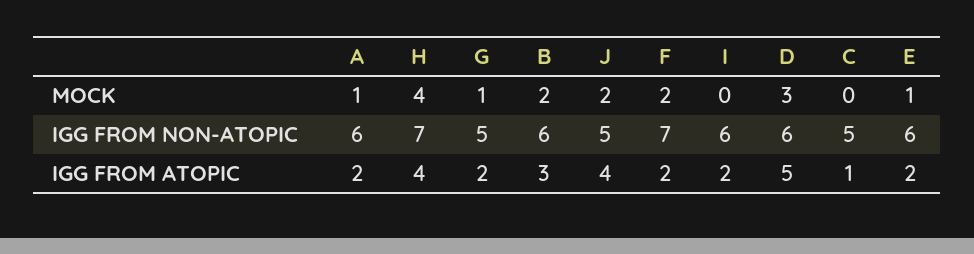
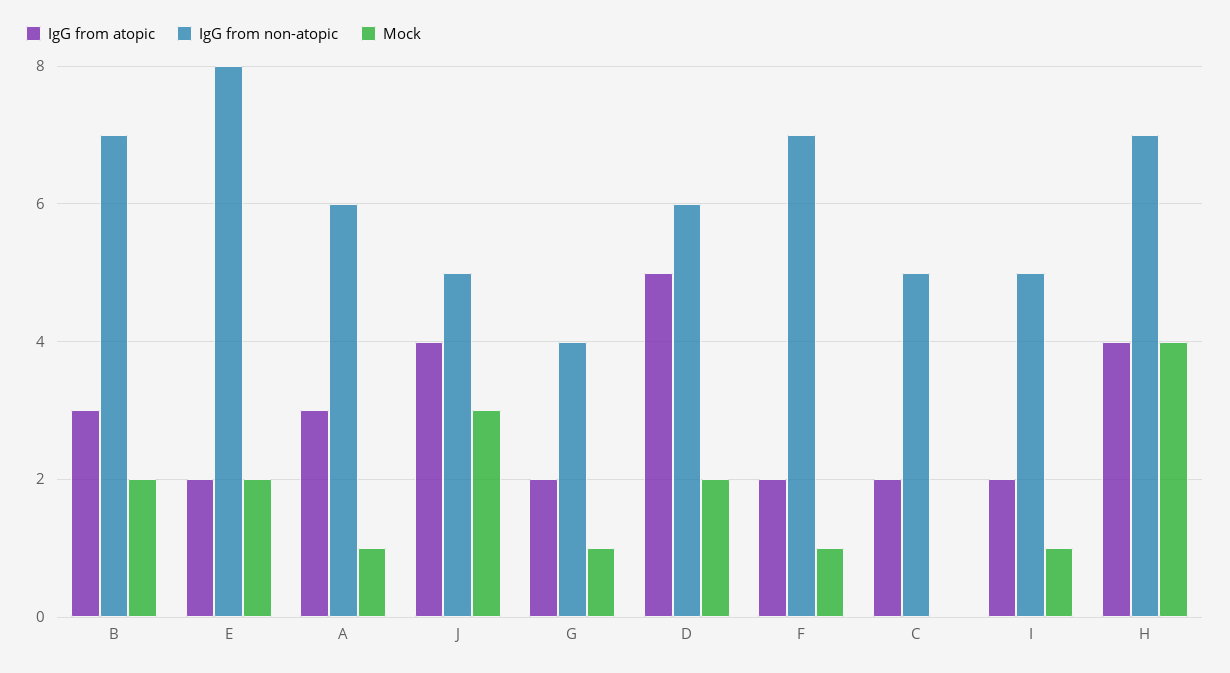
MOCK, J: 2 -> 3
MOCK, F: 2 -> 1
MOCK, I: 0 -> 1
MOCK, D: 3 -> 2
MOCK, E: 1 -> 2
IGG FROM NON-ATOPIC, G: 5 -> 4
IGG FROM NON-ATOPIC, B: 6 -> 7
IGG FROM NON-ATOPIC, I: 6 -> 5
IGG FROM NON-ATOPIC, E: 6 -> 8
IGG FROM ATOPIC, A: 2 -> 3
IGG FROM ATOPIC, C: 1 -> 2

